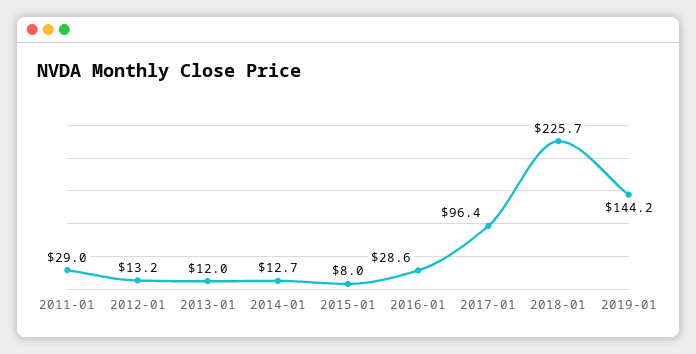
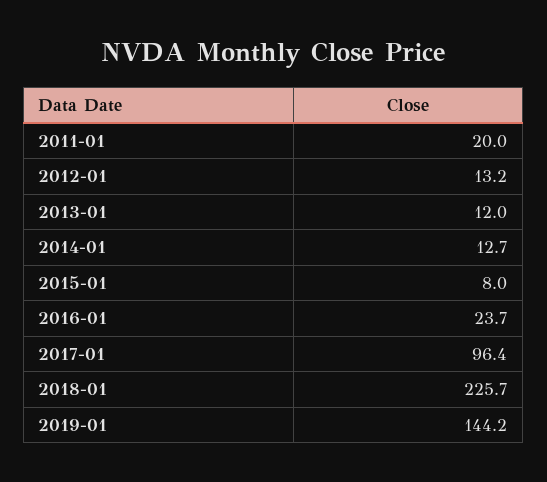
2011-01: 29 -> 20
2016-01: 28.6 -> 23.7

